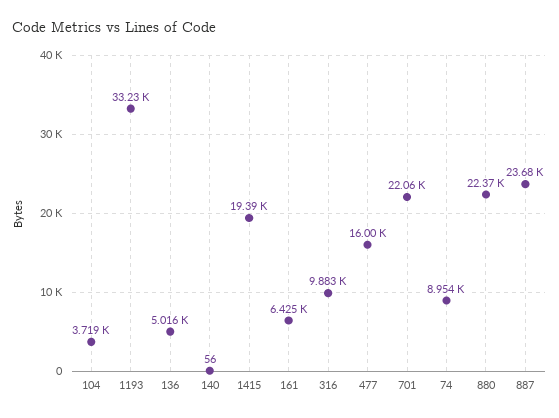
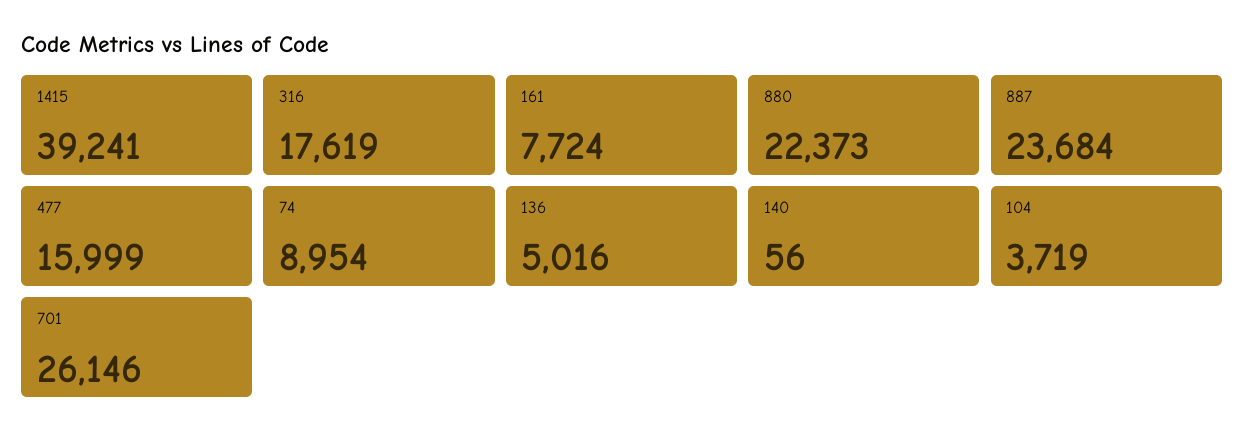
1193: 33230 -> none
1415: 19390 -> 39241
161: 6425 -> 7724
316: 9883 -> 17619
701: 22060 -> 26146

